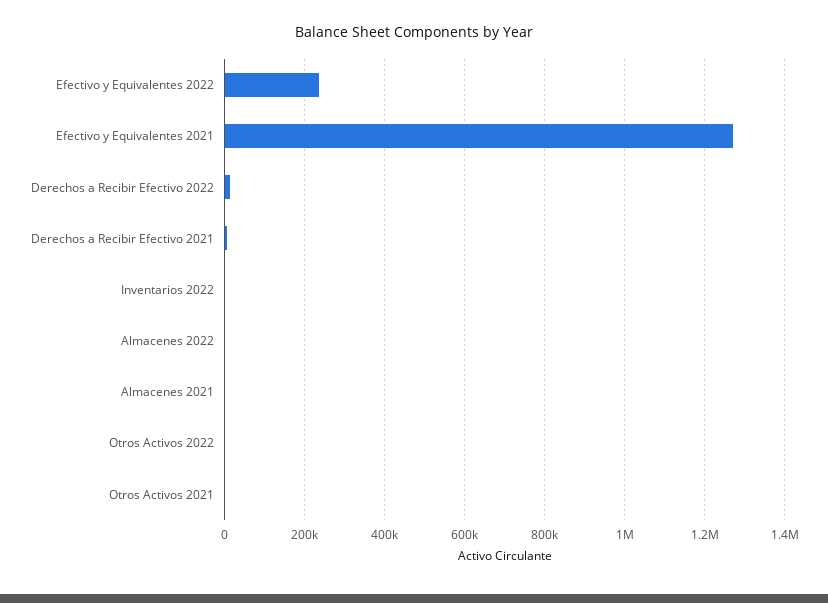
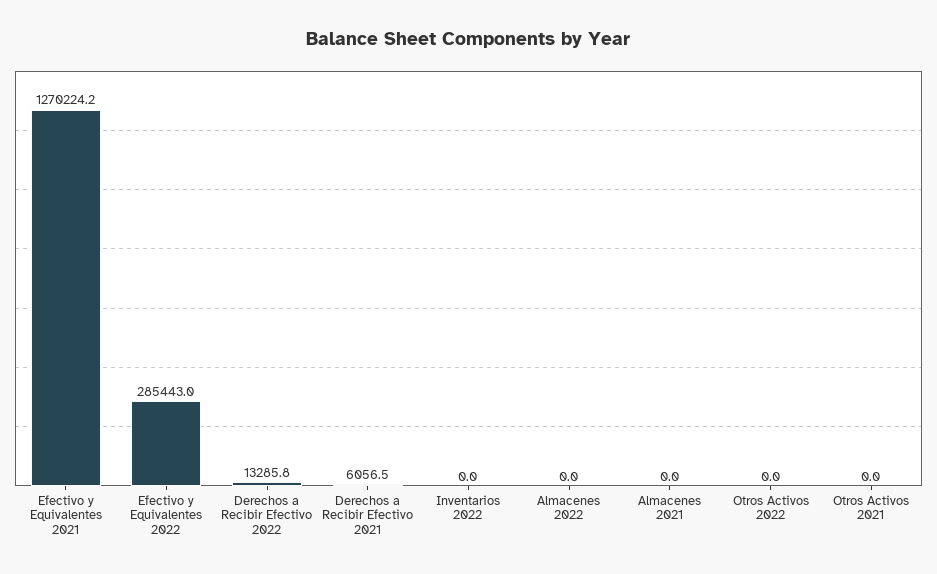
Efectivo y Equivalentes 2022: 240000 -> 285443

